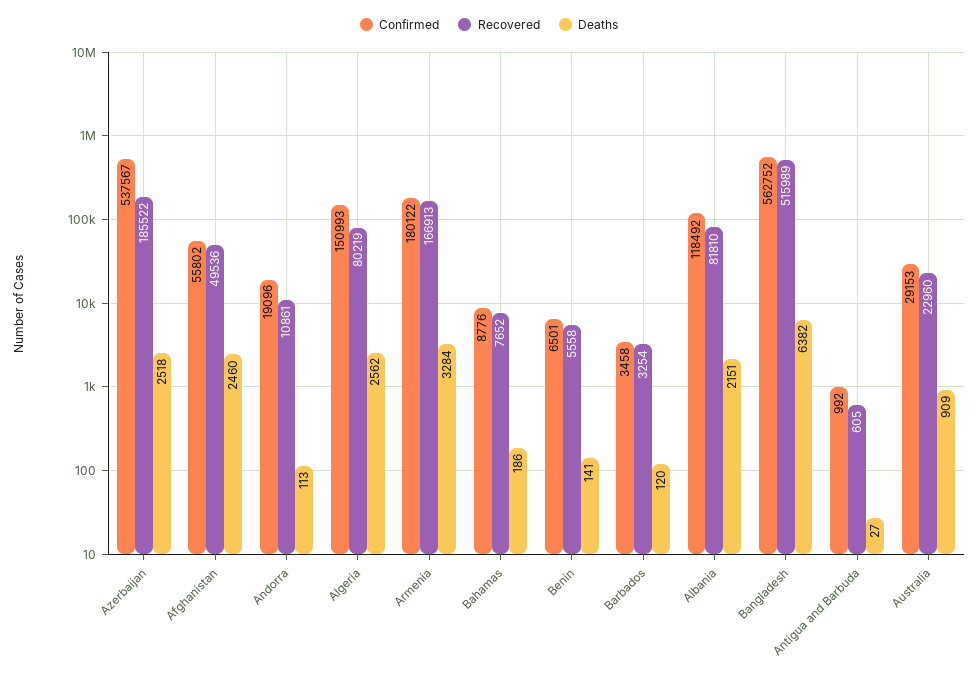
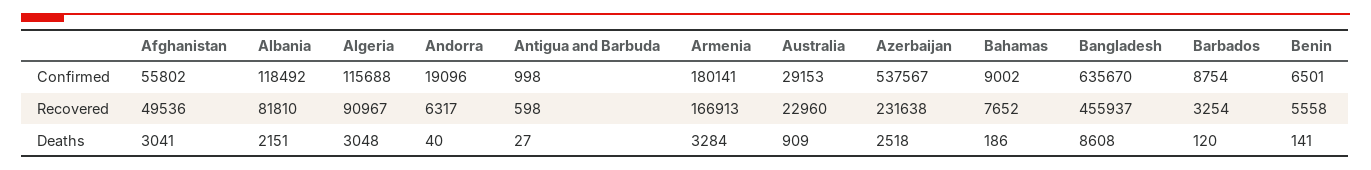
Recovered, Azerbaijan: 185522 -> 231638
Deaths, Afghanistan: 2460 -> 3041
Recovered, Andorra: 10861 -> 6317
Deaths, Andorra: 113 -> 40
Confirmed, Algeria: 150993 -> 115688
Recovered, Algeria: 80219 -> 90967
Deaths, Algeria: 2562 -> 3048
Confirmed, Armenia: 180122 -> 180141
Confirmed, Bahamas: 8776 -> 9002
Confirmed, Barbados: 3458 -> 8754
Confirmed, Bangladesh: 562752 -> 635670
Recovered, Bangladesh: 515989 -> 455937
Deaths, Bangladesh: 6382 -> 8608
Confirmed, Antigua and Barbuda: 992 -> 998
Recovered, Antigua and Barbuda: 605 -> 598

